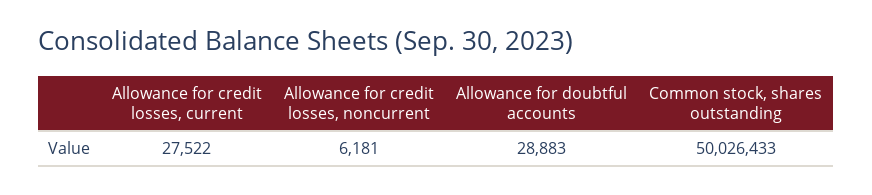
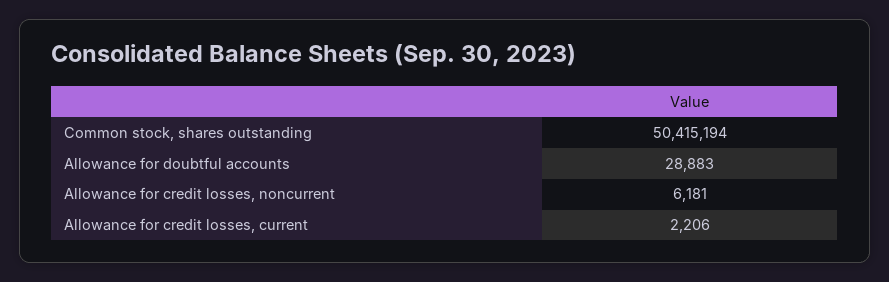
Allowance for credit losses, current: 27522 -> 2206
Common stock, shares outstanding: 50026433 -> 50415194

